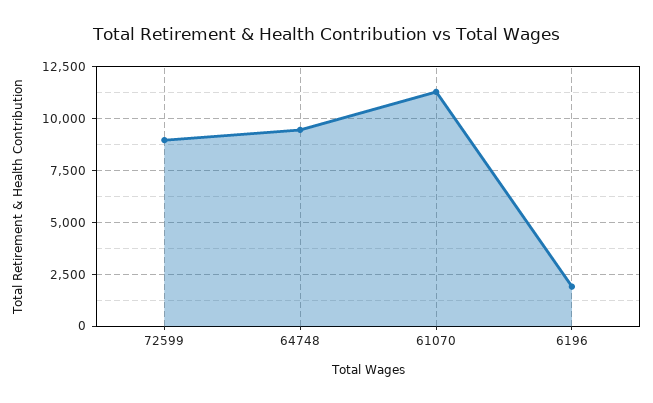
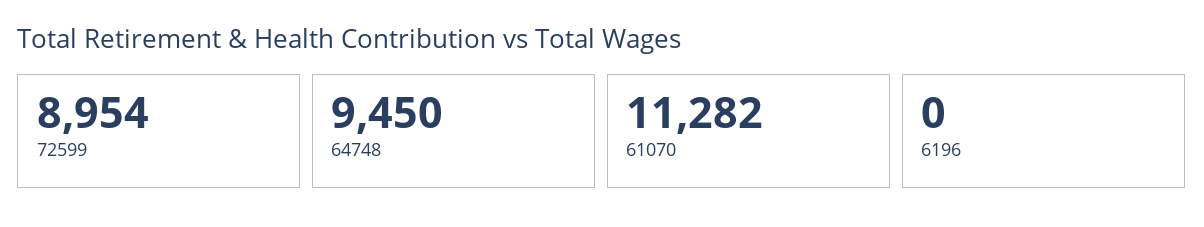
6196: 2000 -> 0

